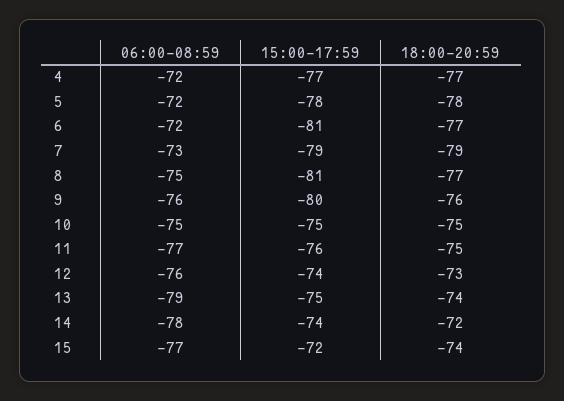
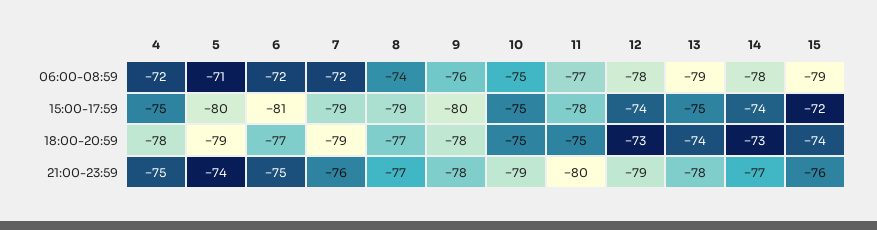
15:00-17:59, 4: -77 -> -75
18:00-20:59, 4: -77 -> -78
06:00-08:59, 5: -72 -> -71
15:00-17:59, 5: -78 -> -80
18:00-20:59, 5: -78 -> -79
06:00-08:59, 7: -73 -> -72
06:00-08:59, 8: -75 -> -74
15:00-17:59, 8: -81 -> -79
18:00-20:59, 9: -76 -> -78
15:00-17:59, 11: -76 -> -78
06:00-08:59, 12: -76 -> -78
18:00-20:59, 14: -72 -> -73
06:00-08:59, 15: -77 -> -79
21:00-23:59, 4: none -> -75
21:00-23:59, 5: none -> -74
21:00-23:59, 6: none -> -75
21:00-23:59, 7: none -> -76
21:00-23:59, 8: none -> -77
21:00-23:59, 9: none -> -78
21:00-23:59, 10: none -> -79
21:00-23:59, 11: none -> -80
21:00-23:59, 12: none -> -79
21:00-23:59, 13: none -> -78
21:00-23:59, 14: none -> -77
21:00-23:59, 15: none -> -76

